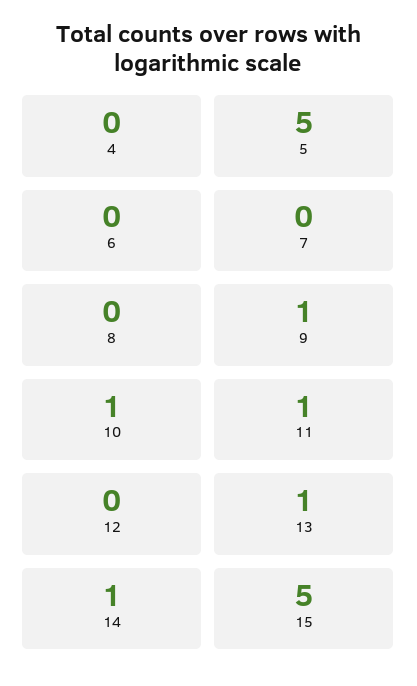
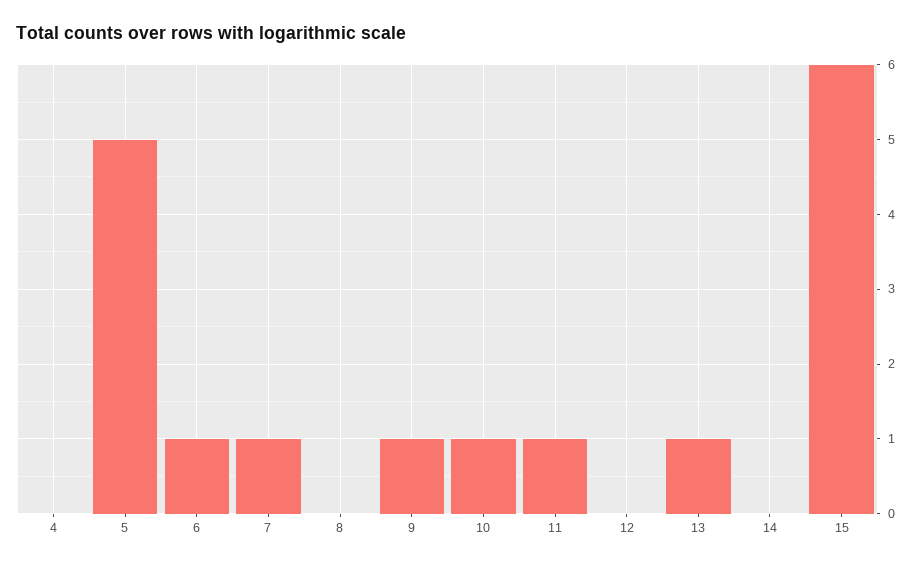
6: 0 -> 1
7: 0 -> 1
14: 1 -> 0
15: 5 -> 6

